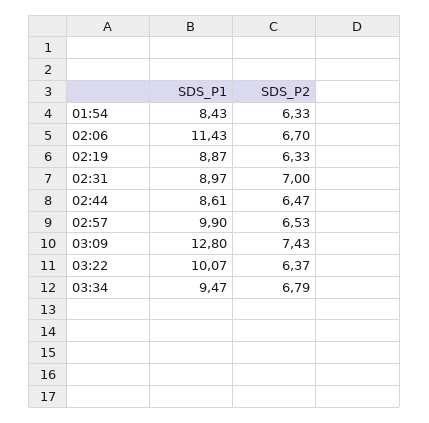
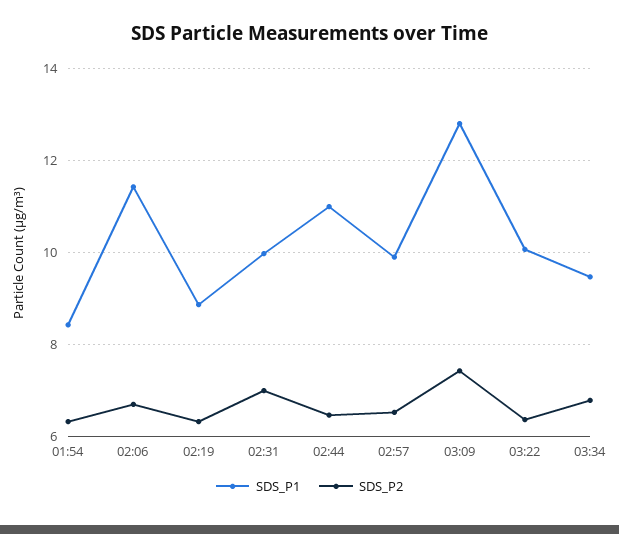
SDS_P1, 02:31: 8.97 -> 10
SDS_P1, 02:44: 8.61 -> 11

